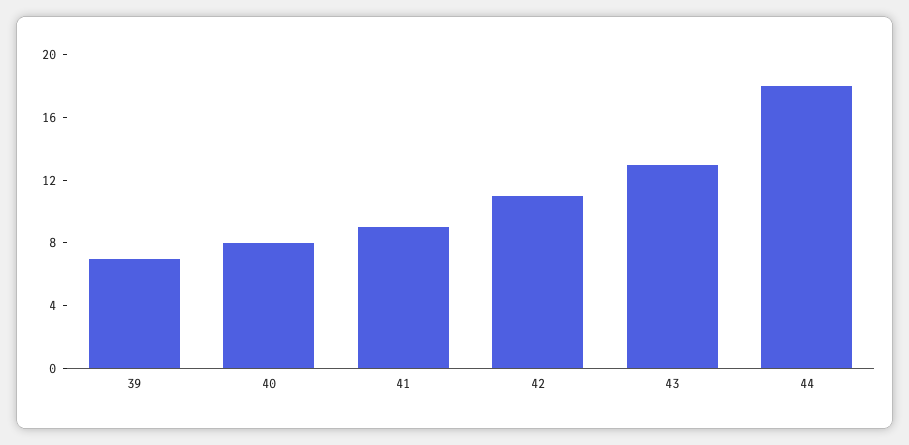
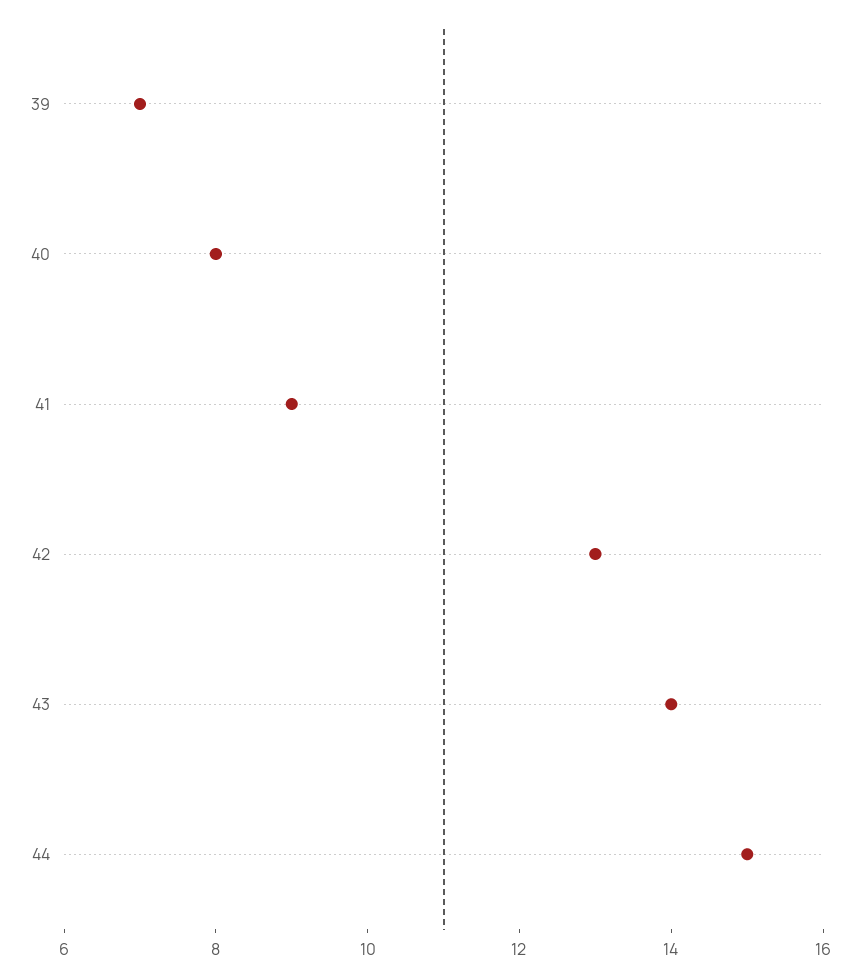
42: 11 -> 13
43: 13 -> 14
44: 18 -> 15

